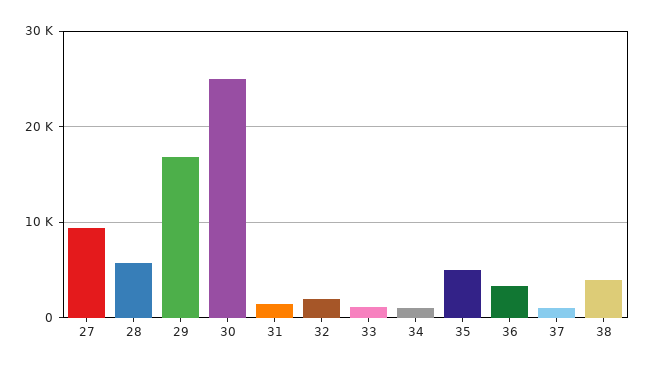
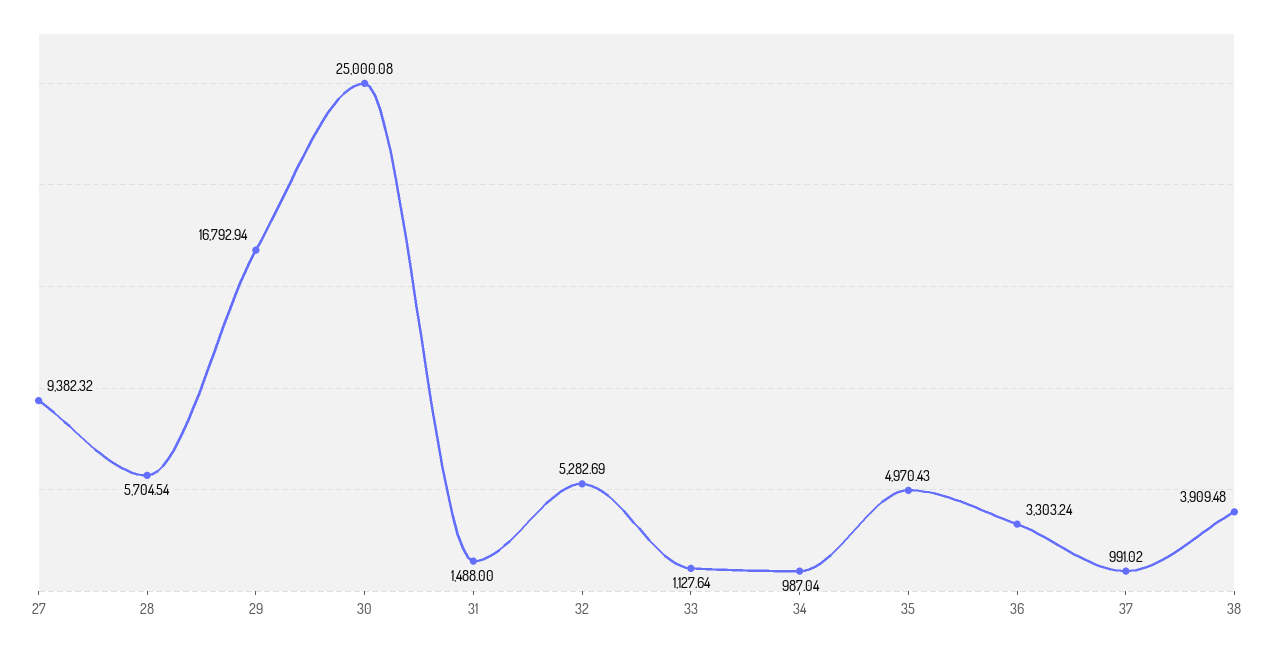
32: 2000 -> 5282.69

